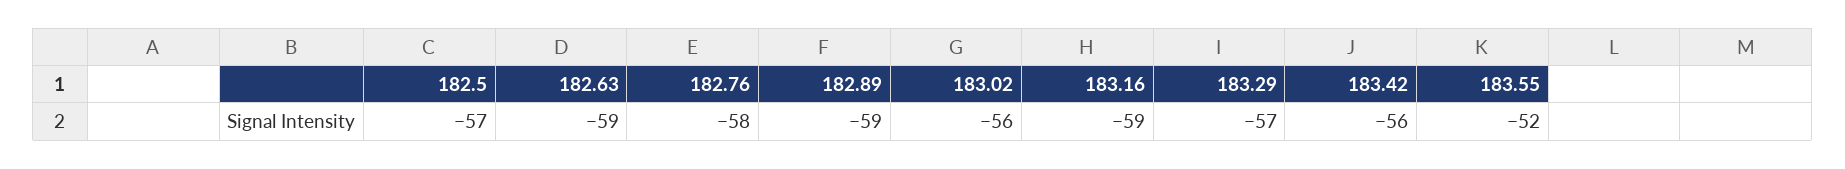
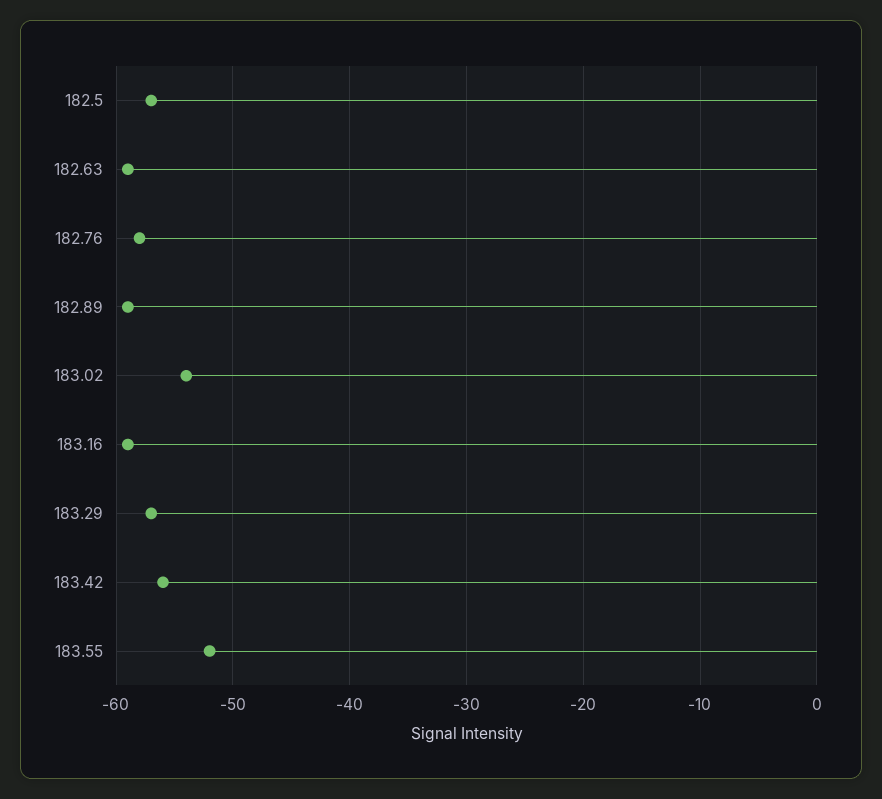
183.02: -56 -> -54

